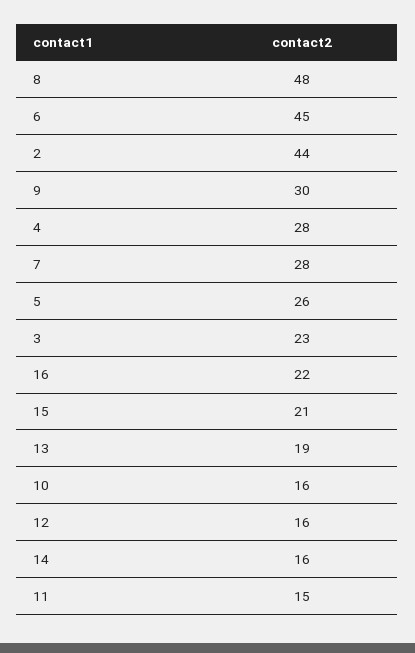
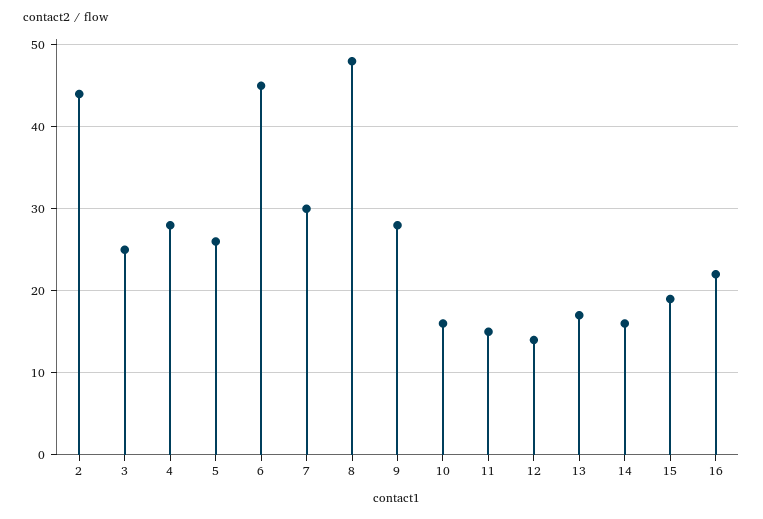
9: 30 -> 28
7: 28 -> 30
3: 23 -> 25
15: 21 -> 19
13: 19 -> 17
12: 16 -> 14

